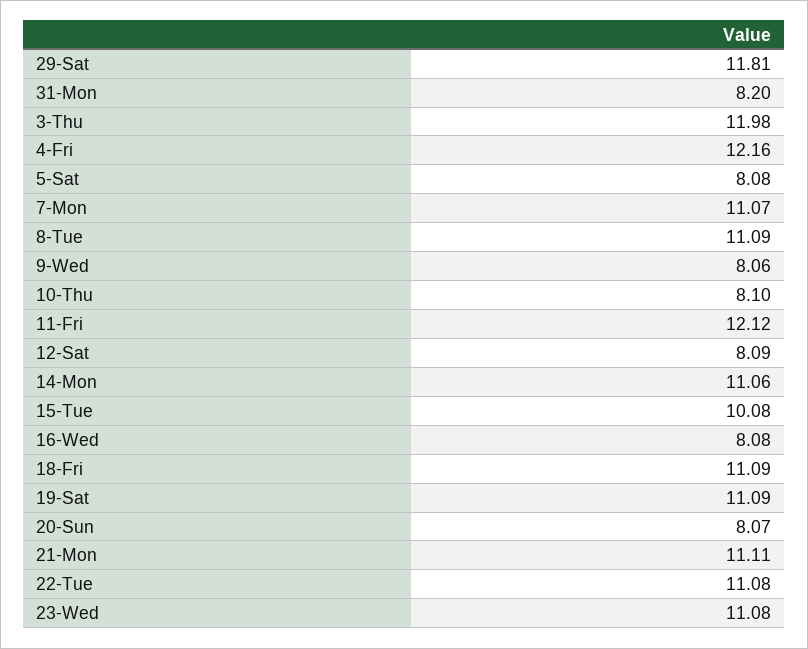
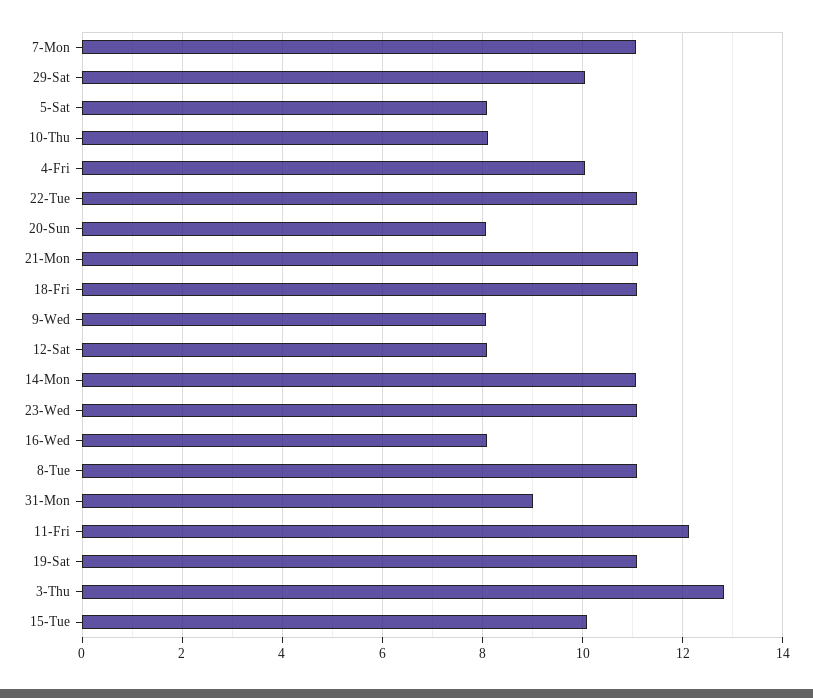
29-Sat: 11.81 -> 10
31-Mon: 8.2 -> 9
3-Thu: 11.98 -> 12.8
4-Fri: 12.16 -> 10

